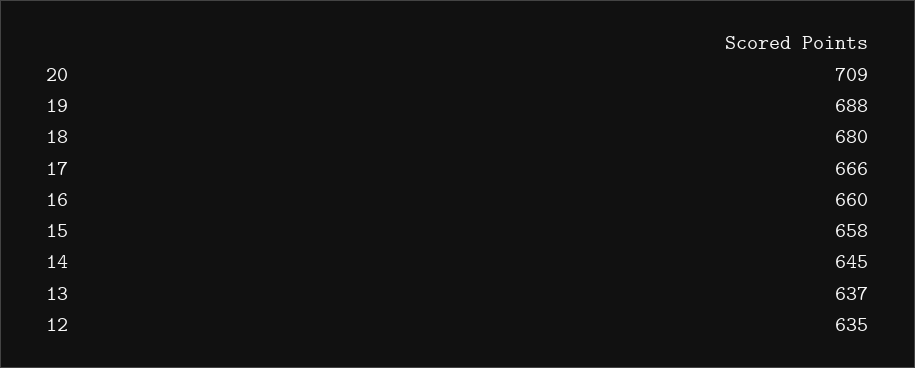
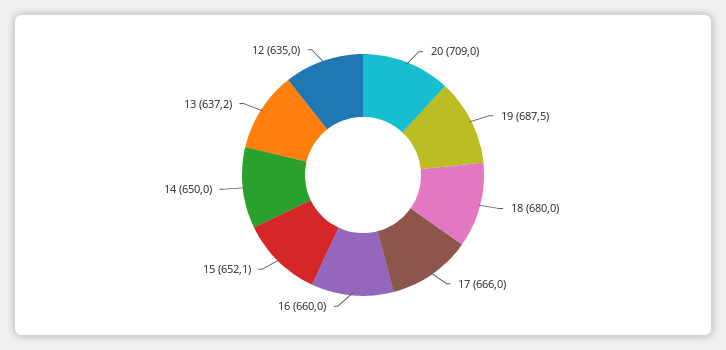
15: 658 -> 652.1
14: 645 -> 650

